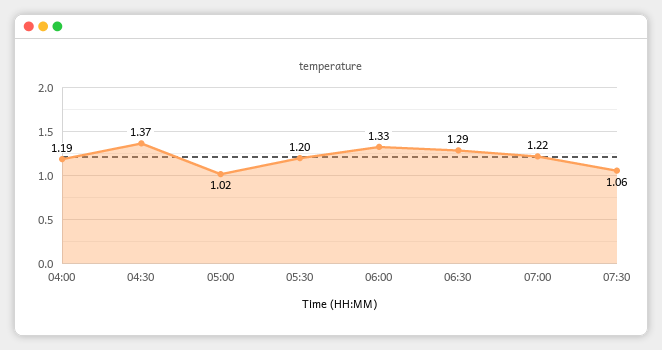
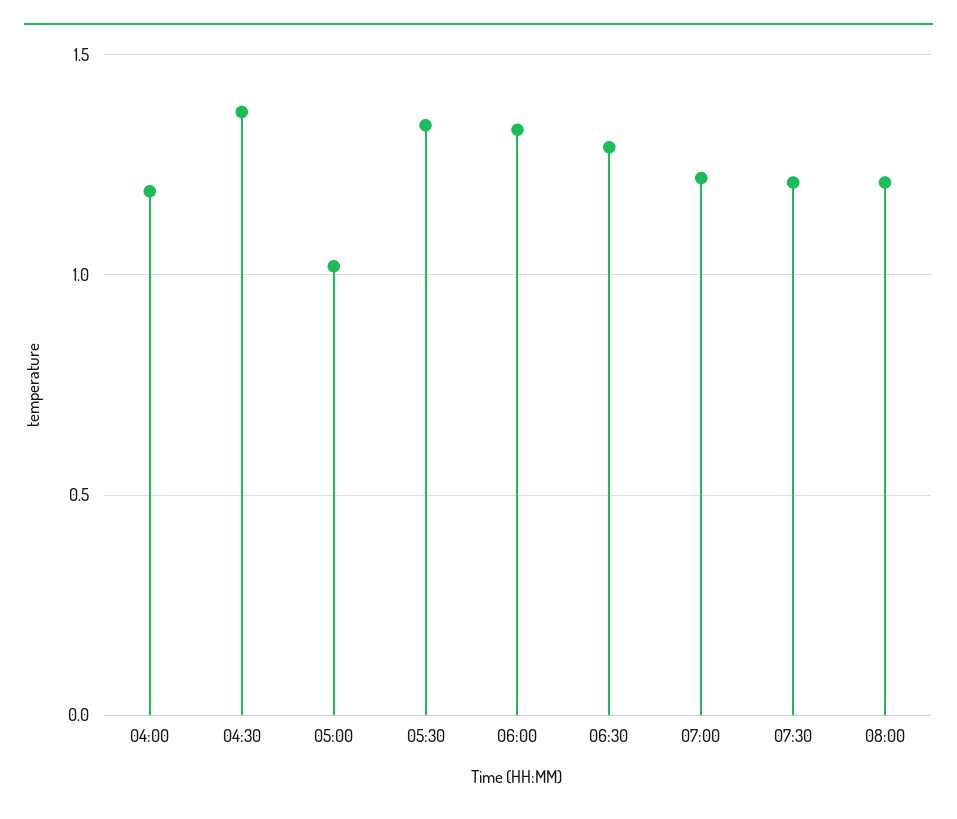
05:30: 1.2 -> 1.35
07:30: 1.06 -> 1.2
08:00: none -> 1.2

